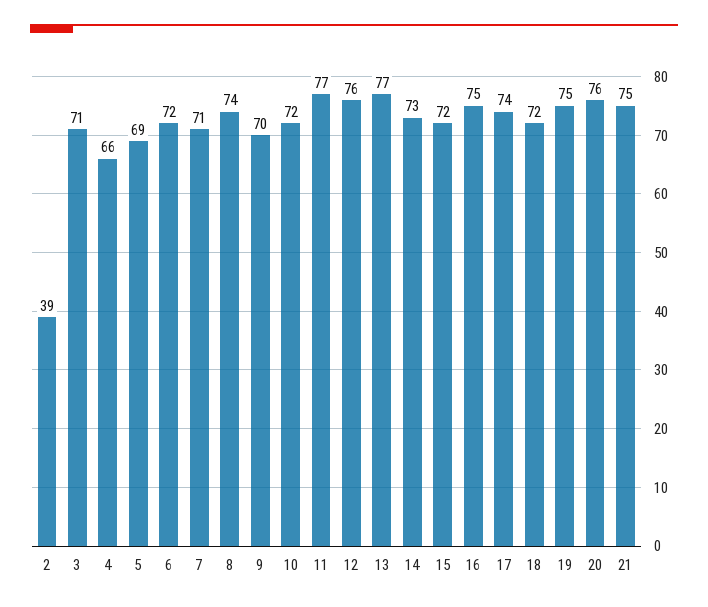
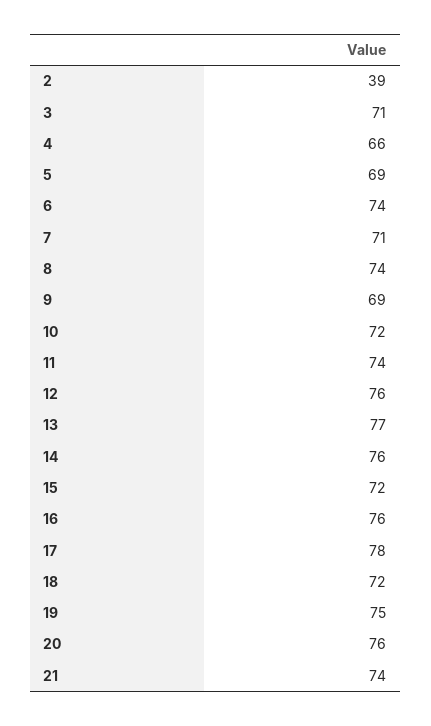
6: 72 -> 74
9: 70 -> 69
11: 77 -> 74
14: 73 -> 76
16: 75 -> 76
17: 74 -> 78
21: 75 -> 74

